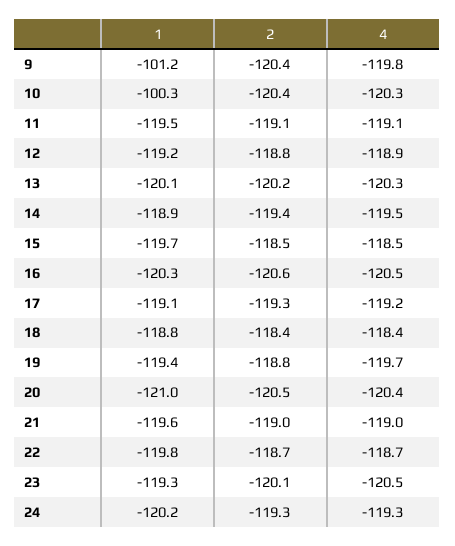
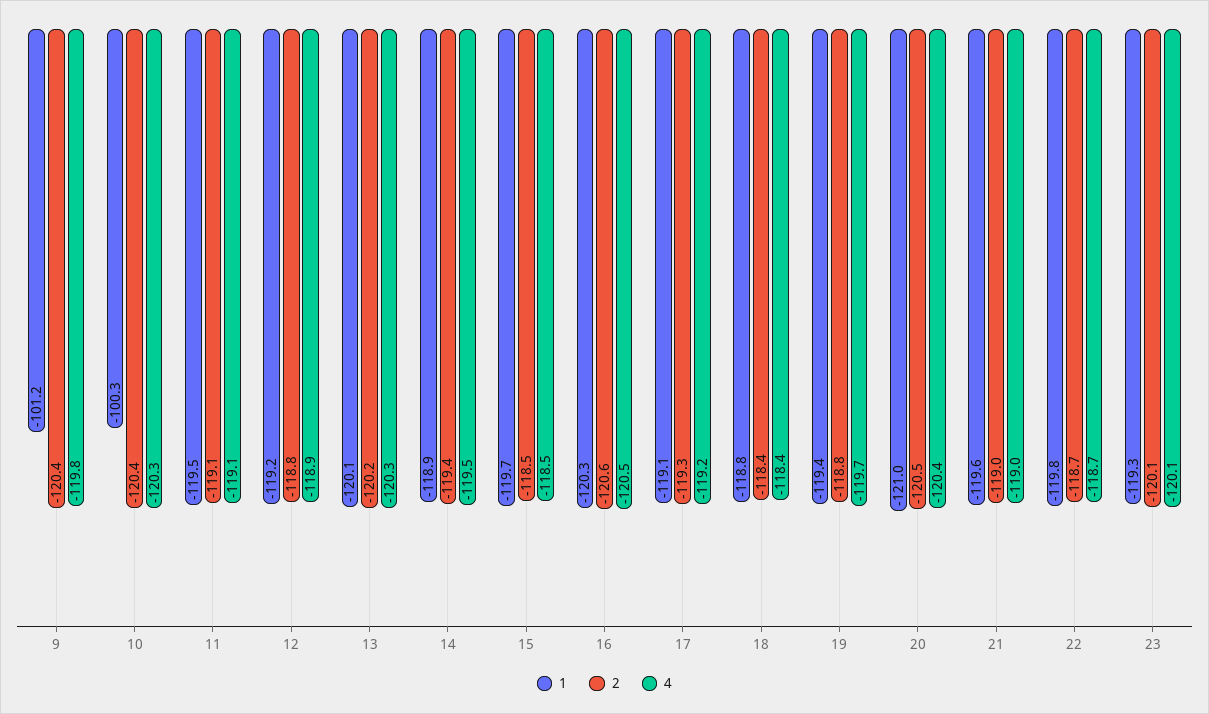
4, 23: -120.5 -> -120.1
1, 24: -120.2 -> none
2, 24: -119.3 -> none
4, 24: -119.3 -> none

